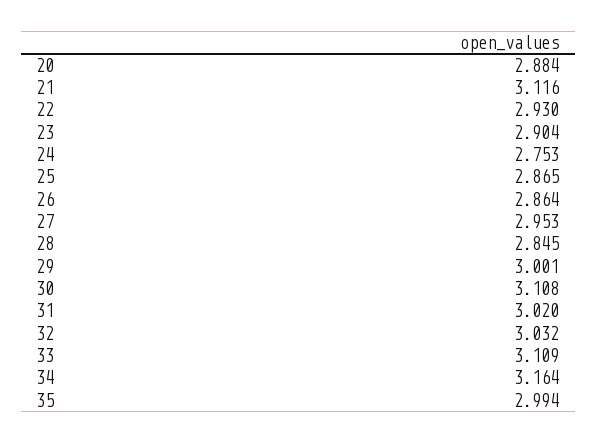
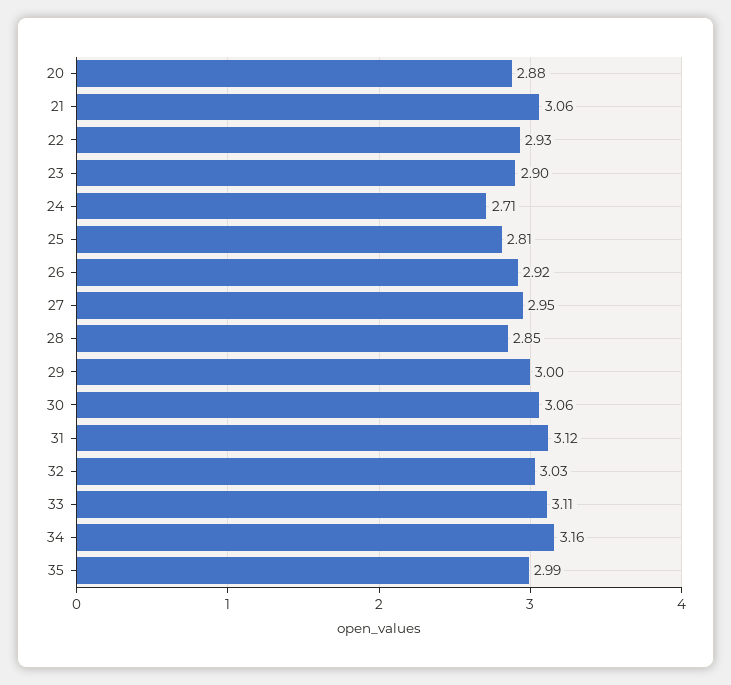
21: 3.116 -> 3.06
24: 2.753 -> 2.71
25: 2.865 -> 2.81
26: 2.864 -> 2.92
30: 3.108 -> 3.06
31: 3.02 -> 3.12

